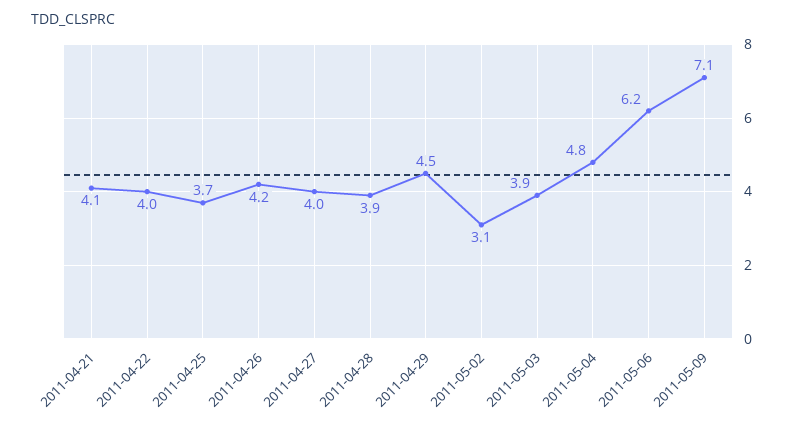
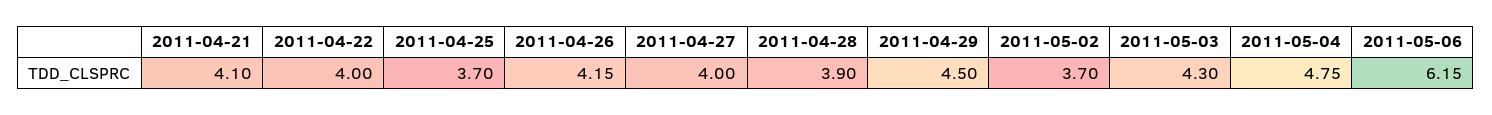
2011-05-02: 3.1 -> 3.7
2011-05-03: 3.9 -> 4.3
2011-05-09: 7.1 -> none

